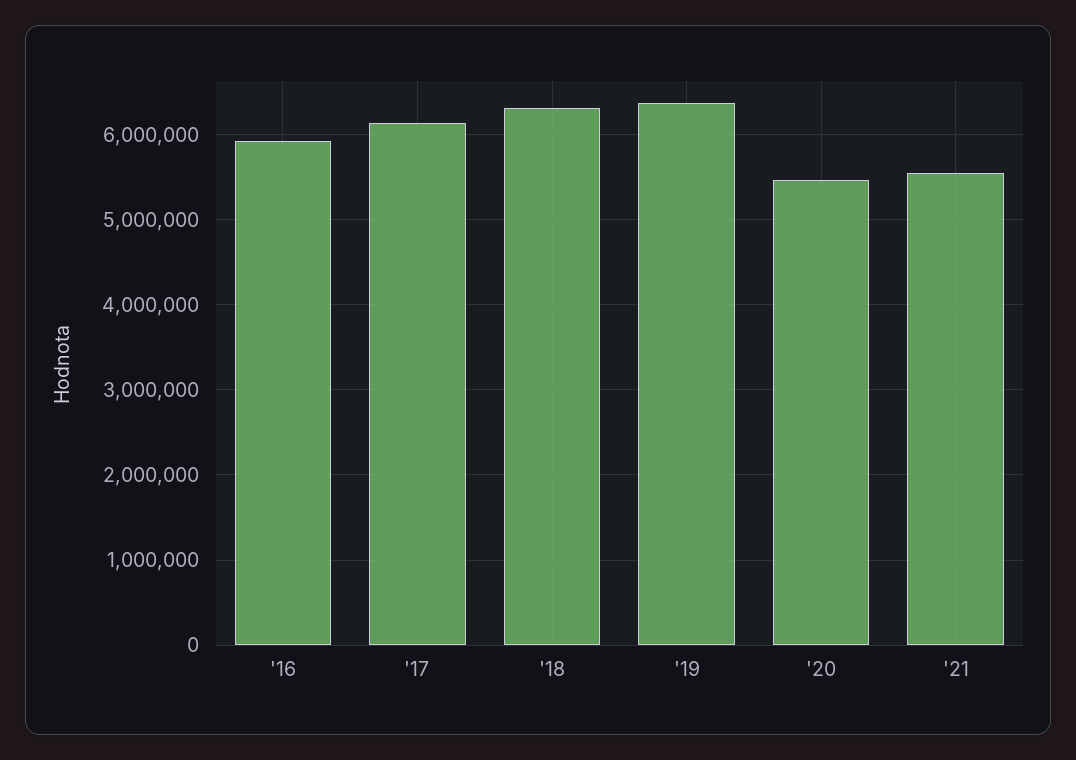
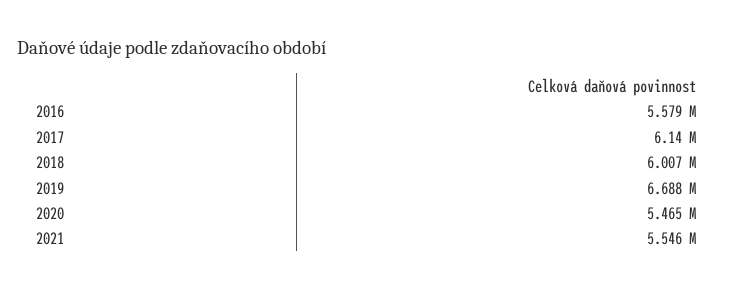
'16: 5900000 -> 5579000
'18: 6300000 -> 6007000
'19: 6400000 -> 6688000

